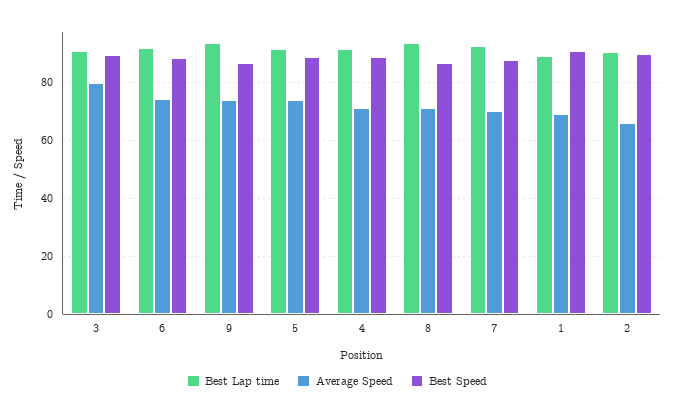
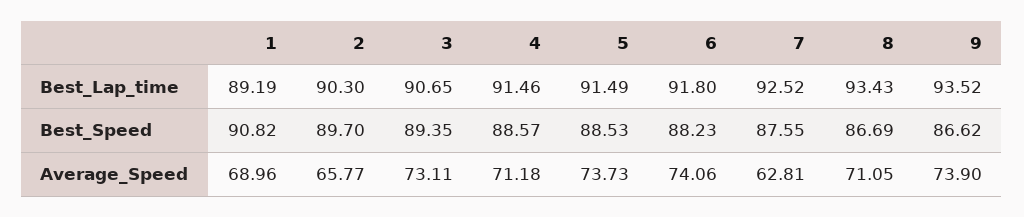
Average Speed, 3: 80 -> 73.11
Average Speed, 7: 70 -> 62.81

